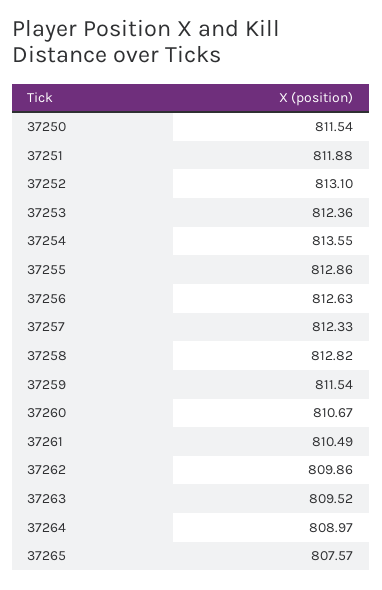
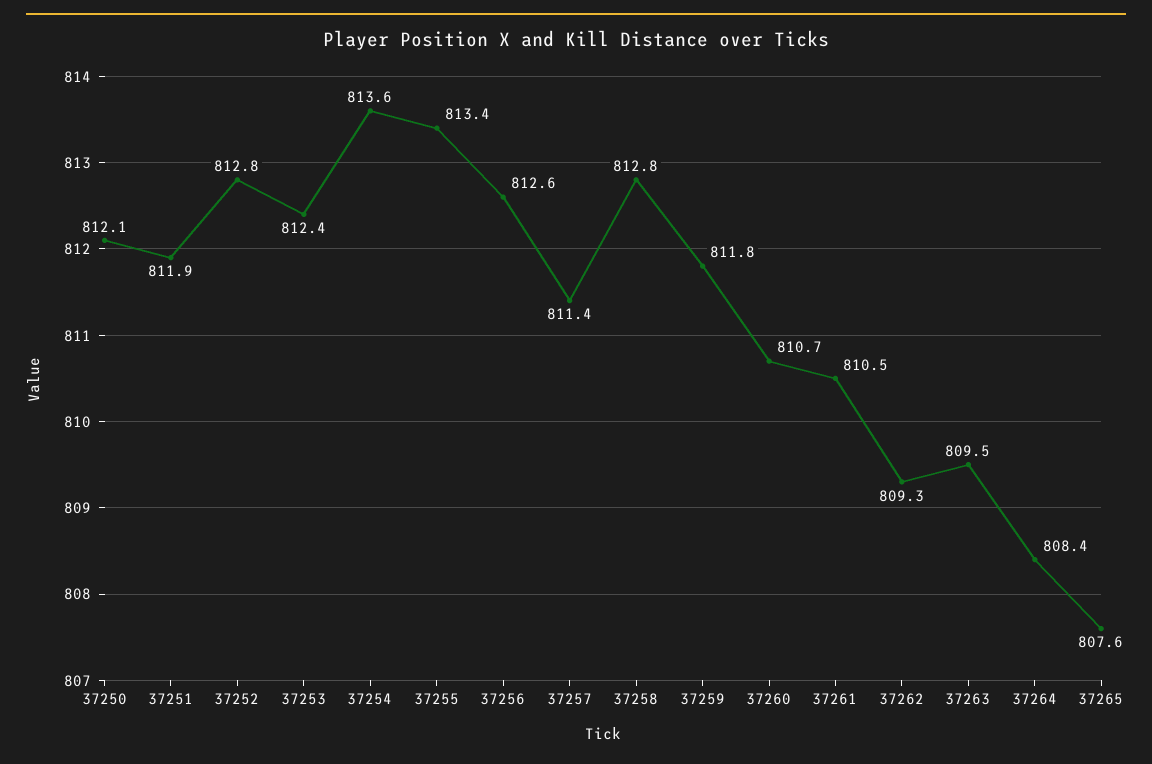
37250: 811.54 -> 812.1
37252: 813.1 -> 812.8
37255: 812.86 -> 813.4
37257: 812.33 -> 811.4
37259: 811.54 -> 811.8
37262: 809.86 -> 809.3
37264: 808.97 -> 808.4

